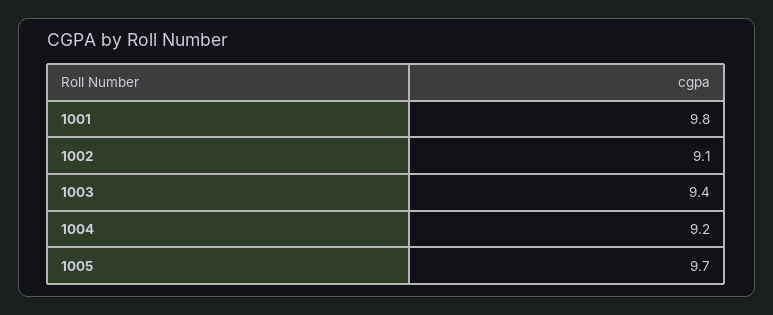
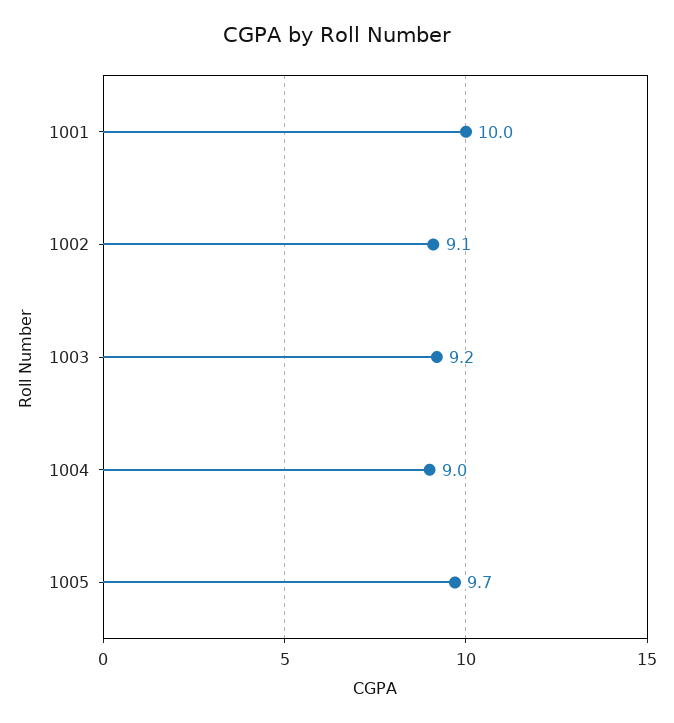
1001: 9.8 -> 10
1003: 9.4 -> 9.2
1004: 9.2 -> 9

